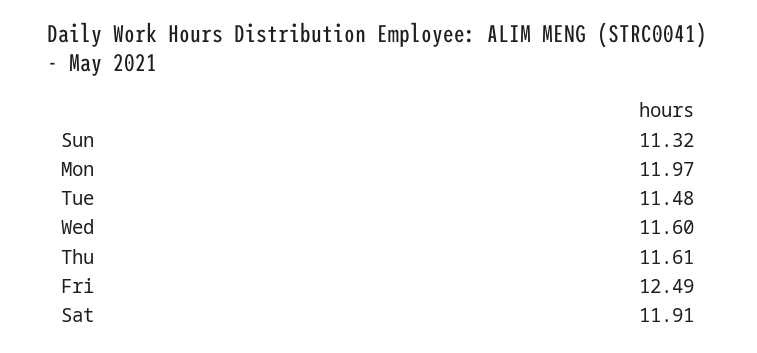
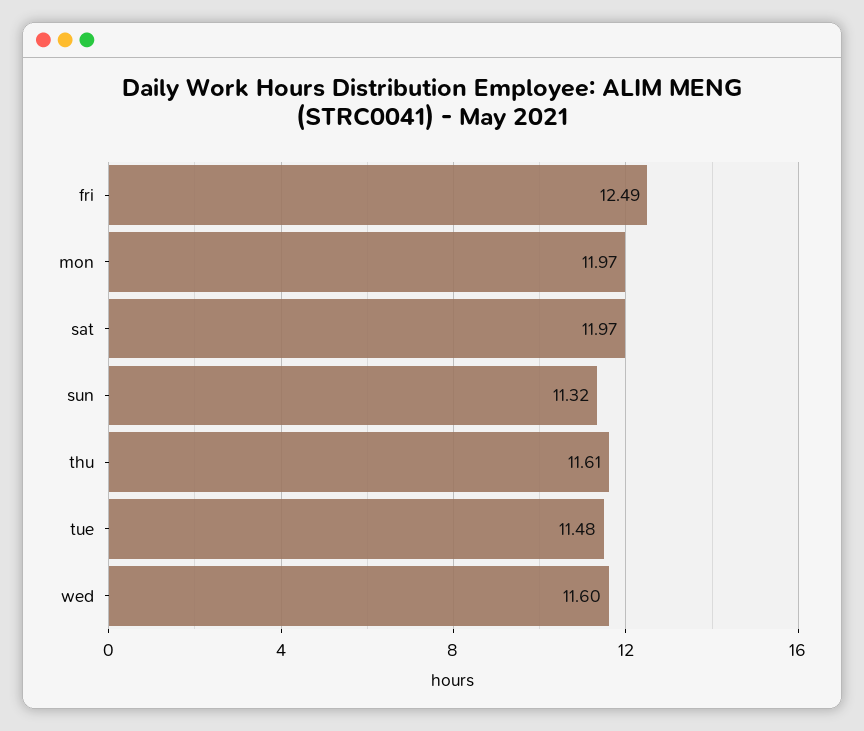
Sat: 11.91 -> 11.97

